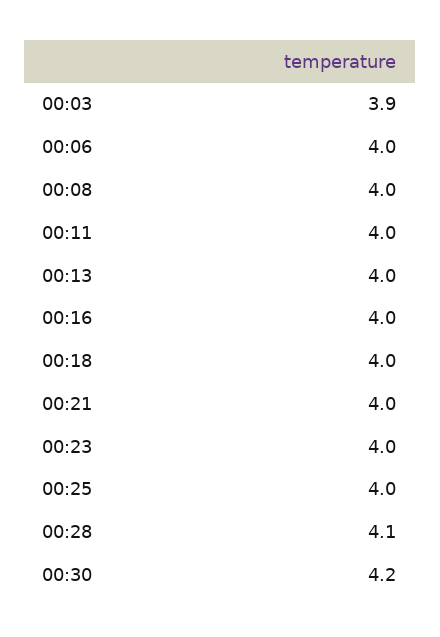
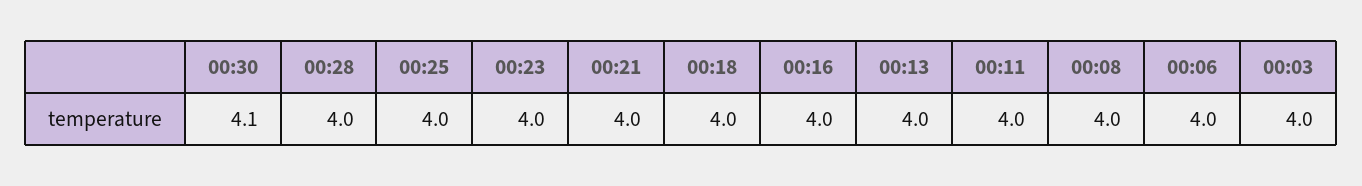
00:03: 3.9 -> 4
00:28: 4.1 -> 4
00:30: 4.2 -> 4.1

